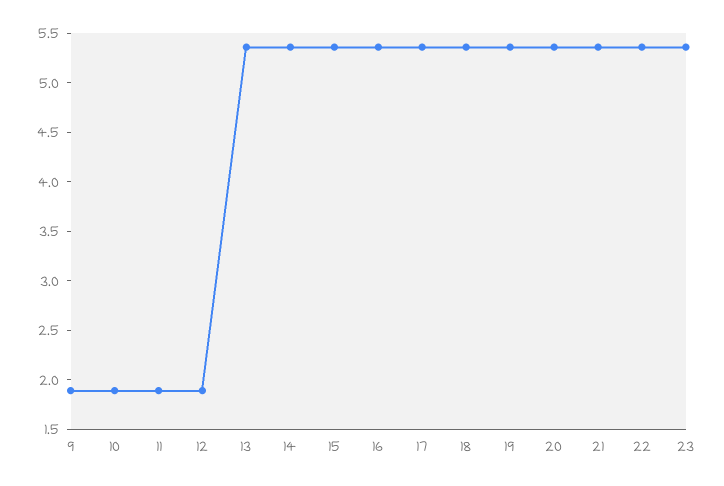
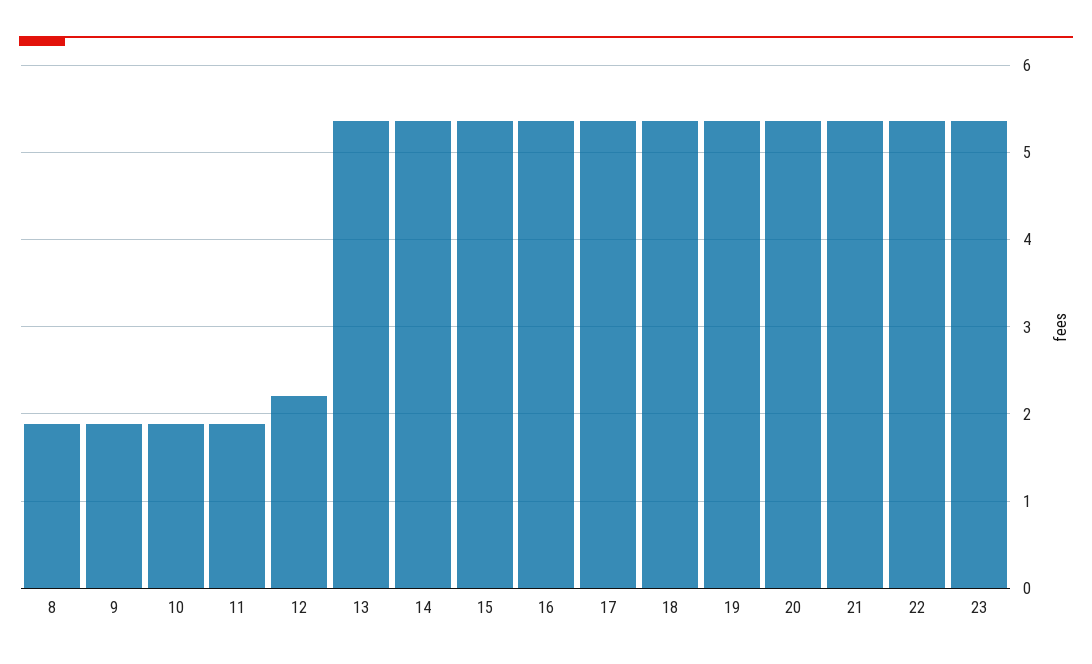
12: 1.9 -> 2.2
8: none -> 1.9

